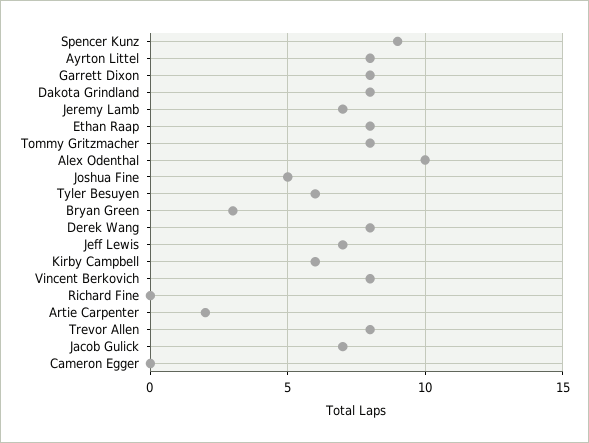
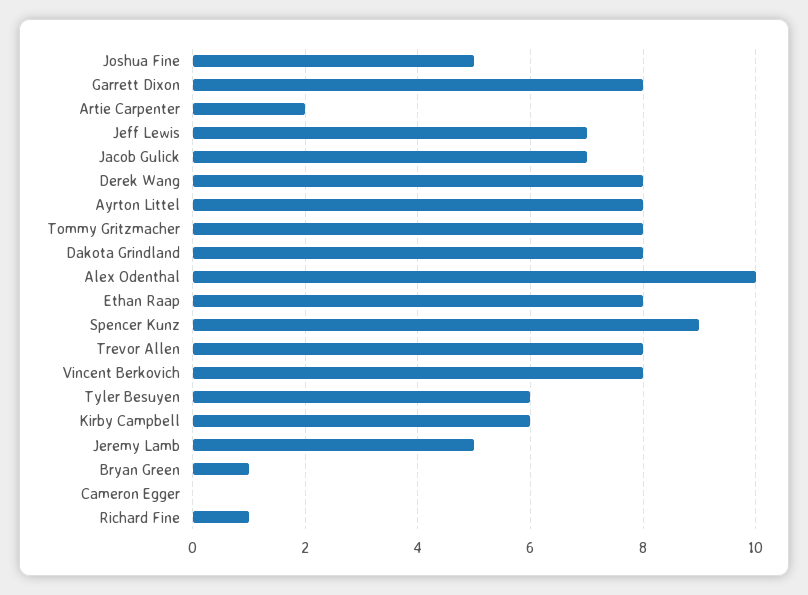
Jeremy Lamb: 7 -> 5
Bryan Green: 3 -> 1
Richard Fine: 0 -> 1

